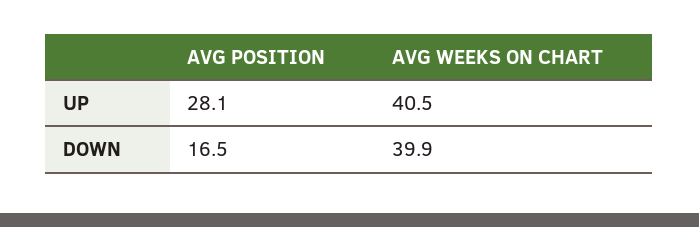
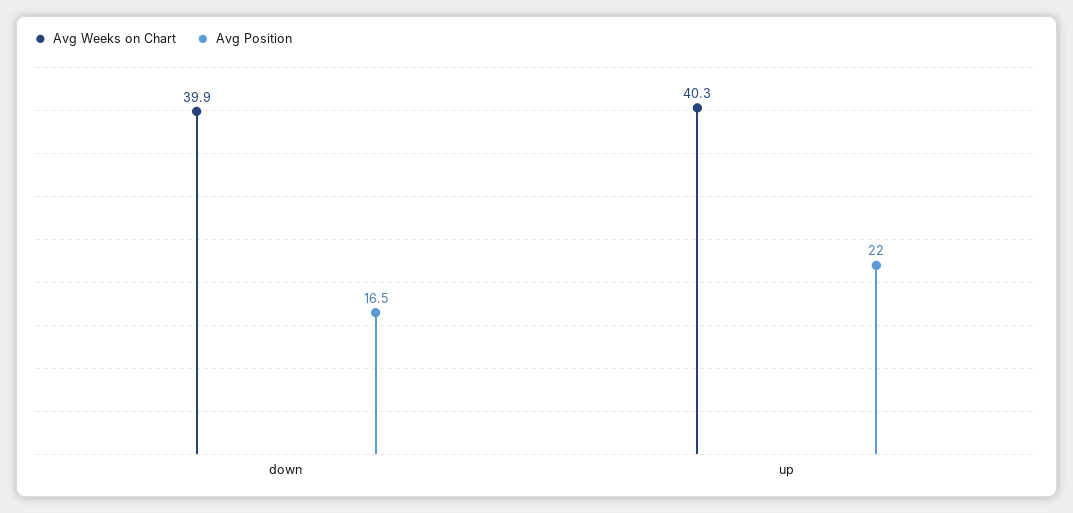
AVG POSITION, UP: 28.1 -> 22
AVG WEEKS ON CHART, UP: 40.5 -> 40.3

